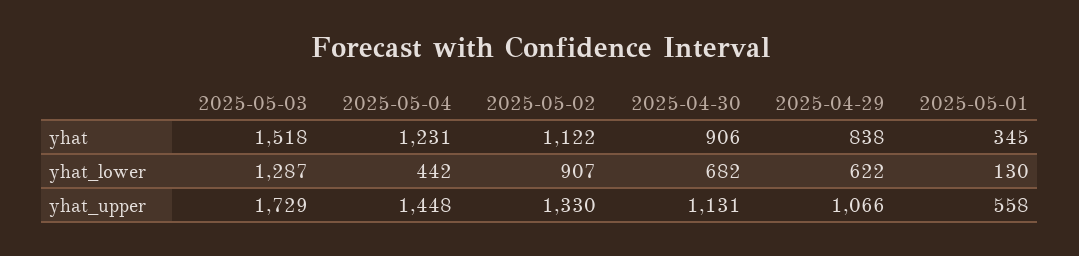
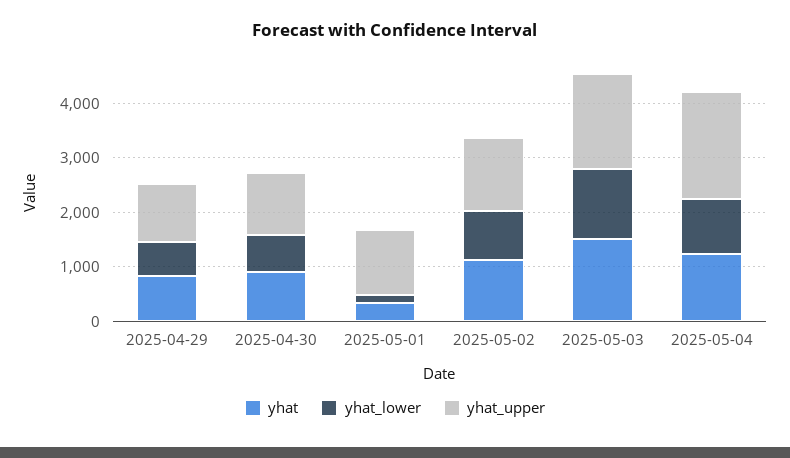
yhat_lower, 2025-05-04: 442 -> 1000
yhat_upper, 2025-05-04: 1448 -> 2000
yhat_upper, 2025-05-01: 558 -> 1200

